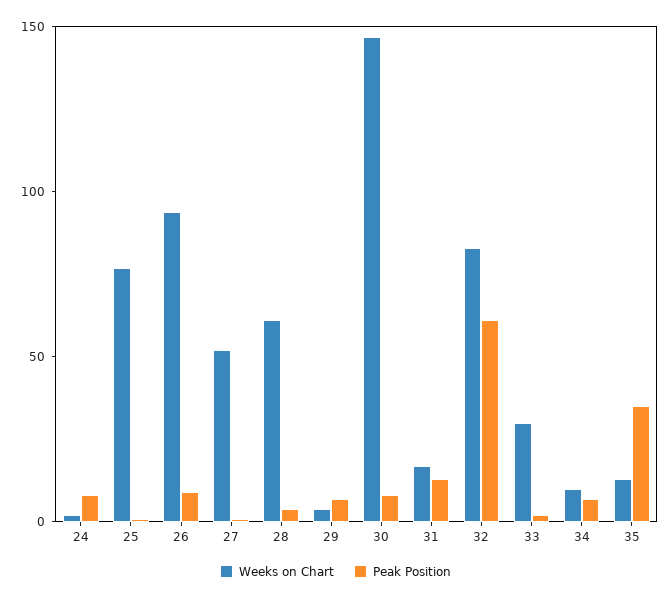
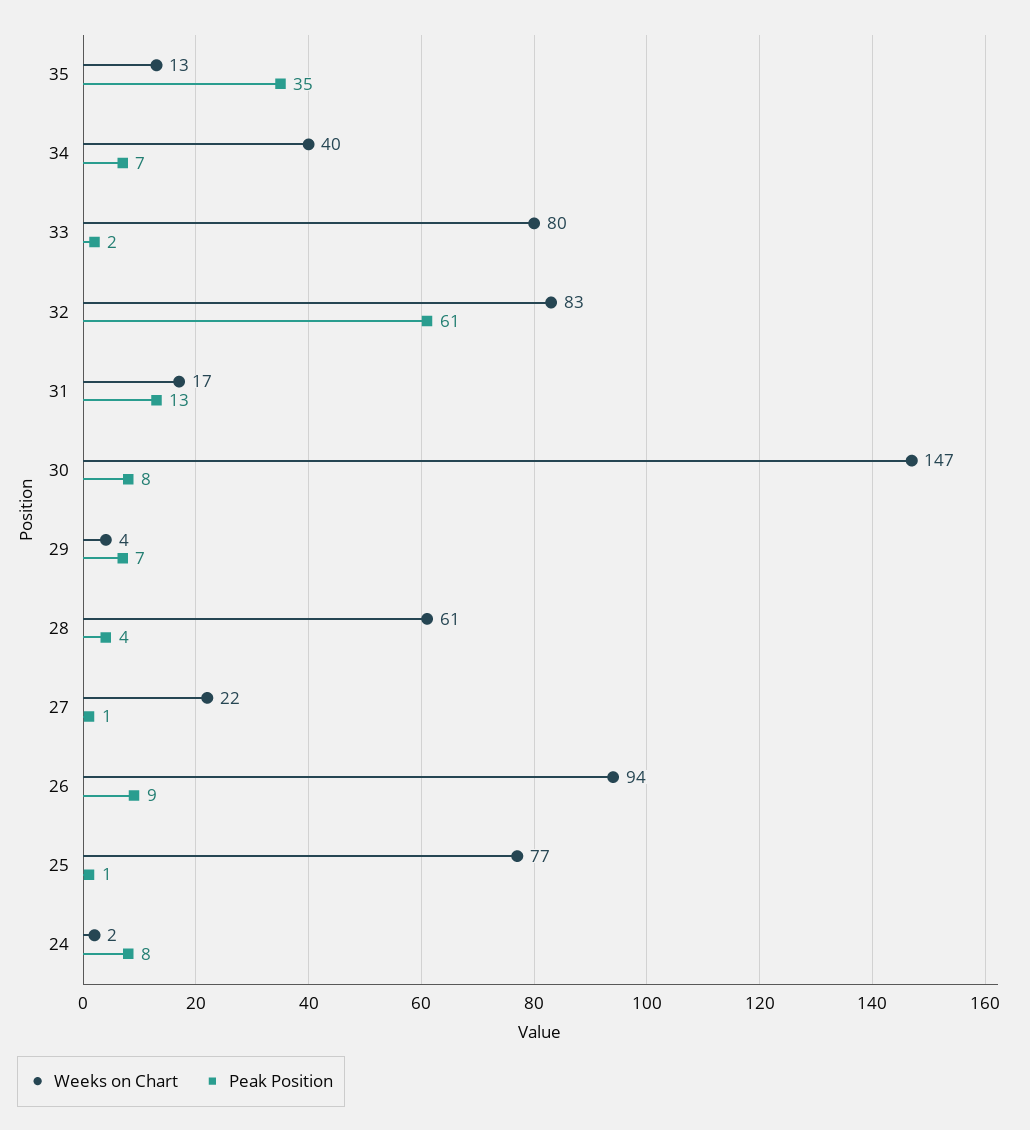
Weeks on Chart, 27: 50 -> 22
Weeks on Chart, 33: 30 -> 80
Weeks on Chart, 34: 10 -> 40

